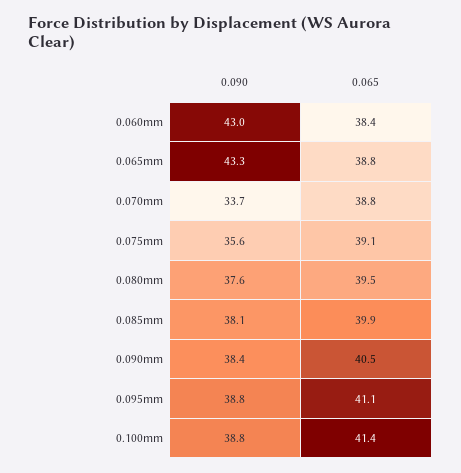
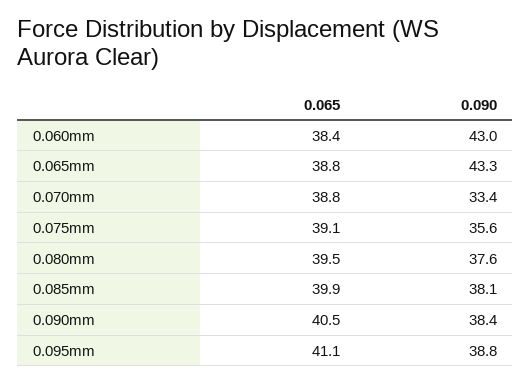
0.090, 0.070mm: 33.7 -> 33.4
0.090, 0.100mm: 38.8 -> none
0.065, 0.100mm: 41.4 -> none

